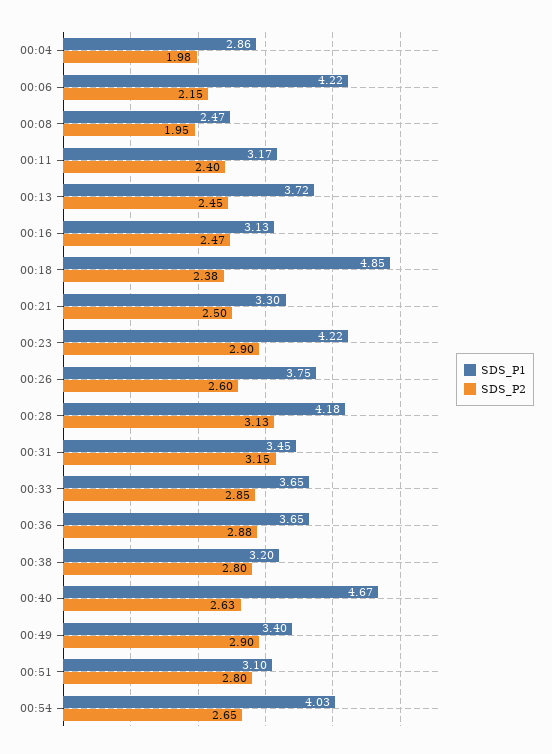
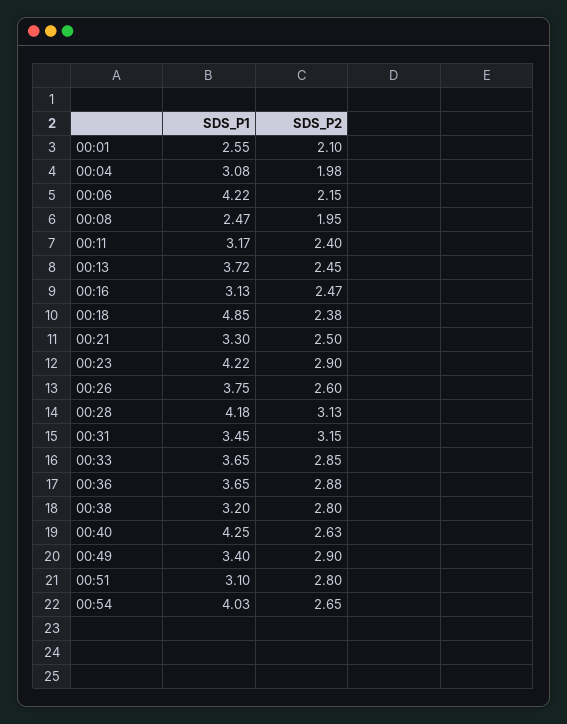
SDS_P1, 00:04: 2.86 -> 3.08
SDS_P1, 00:40: 4.67 -> 4.25
SDS_P1, 00:01: none -> 2.55
SDS_P2, 00:01: none -> 2.1

